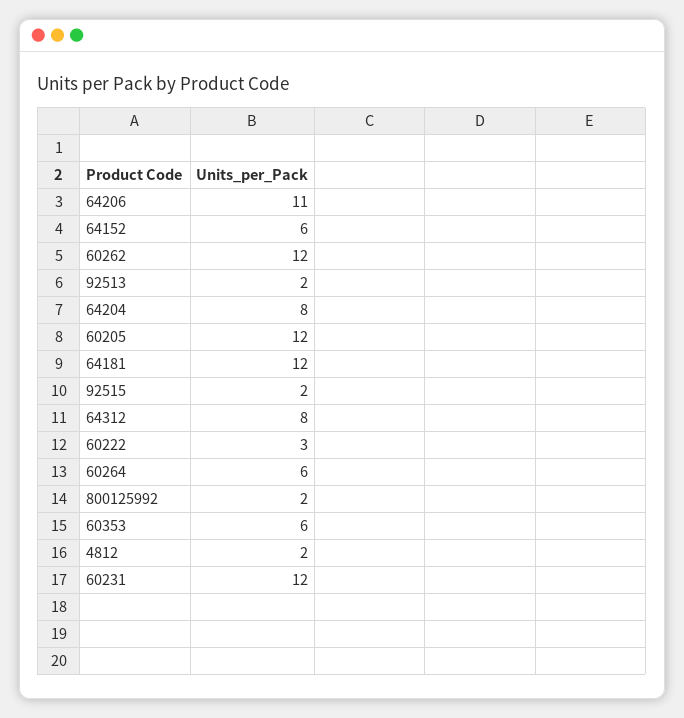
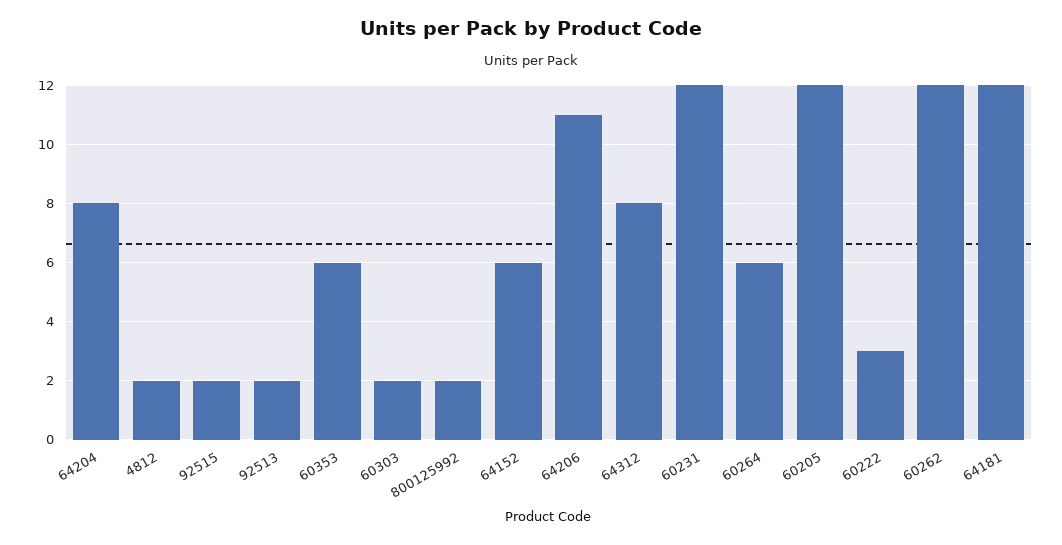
60303: none -> 2

